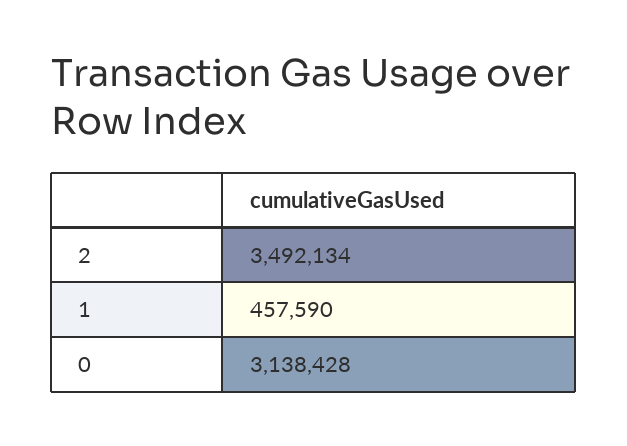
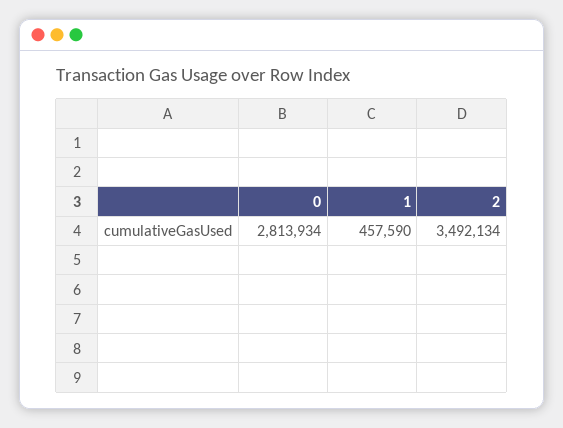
0: 3138428 -> 2813934

